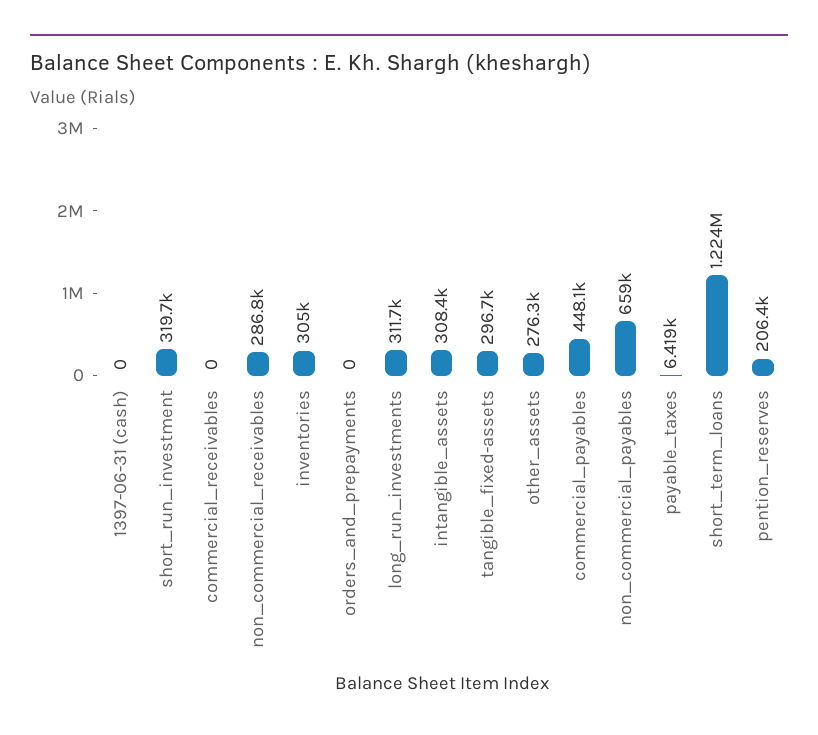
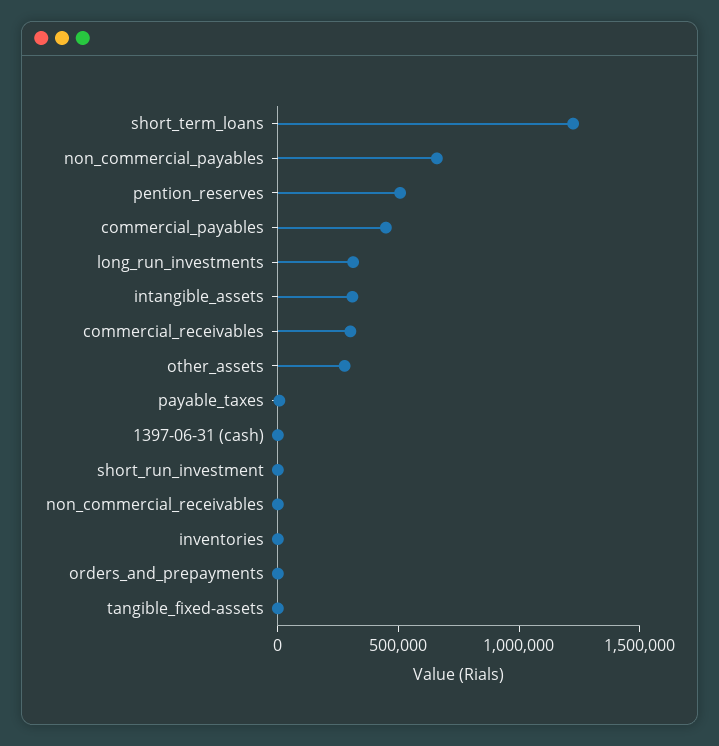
short_run_investment: 319700 -> 0
commercial_receivables: 0 -> 300000
non_commercial_receivables: 286800 -> 0
inventories: 305000 -> 0
tangible_fixed-assets: 296700 -> 0
pention_reserves: 206400 -> 500000

